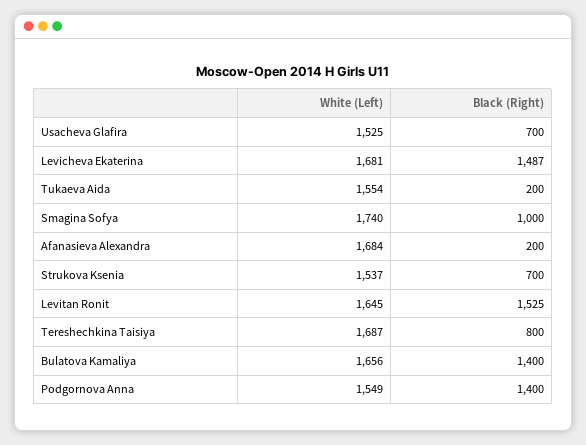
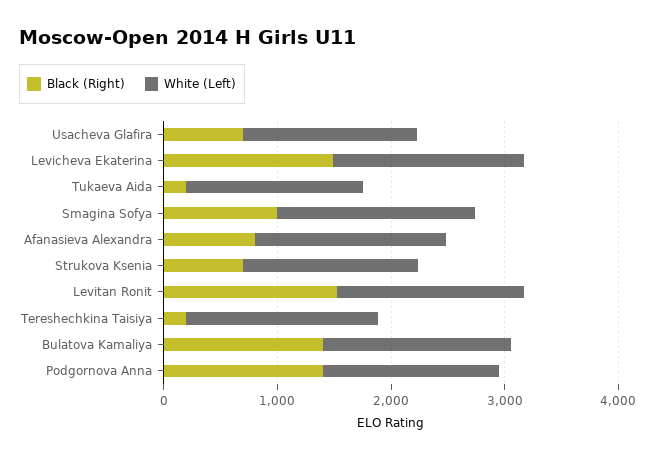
Black (Right), Afanasieva Alexandra: 200 -> 800
Black (Right), Tereshechkina Taisiya: 800 -> 200

